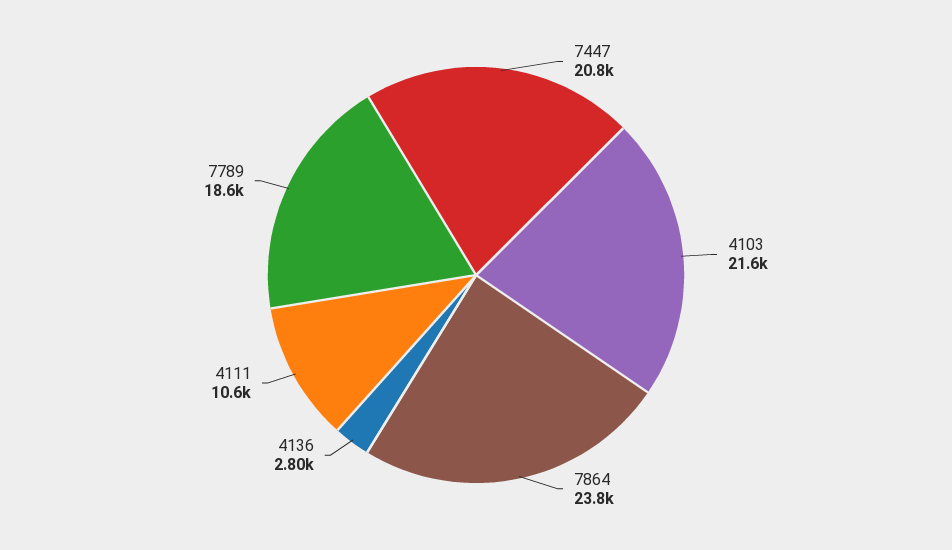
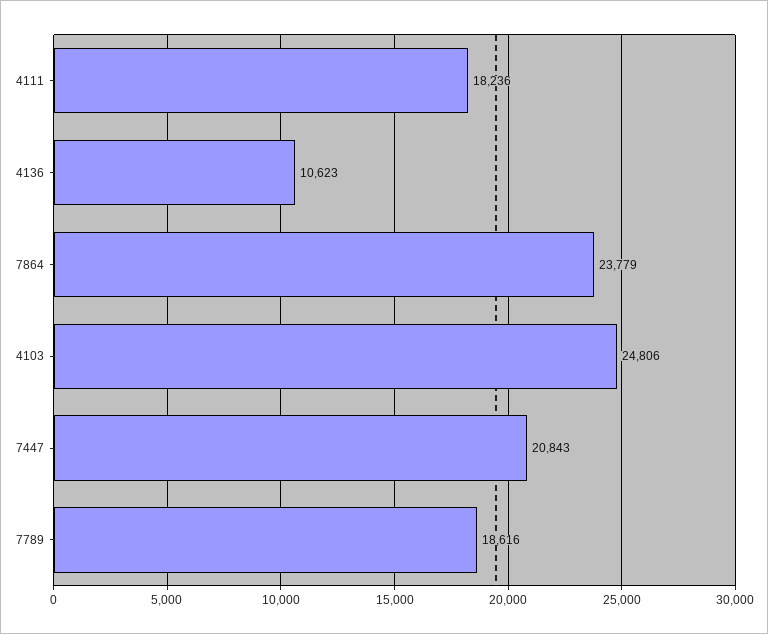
4103: 21600 -> 24806
4136: 2800 -> 10623
4111: 10600 -> 18236

